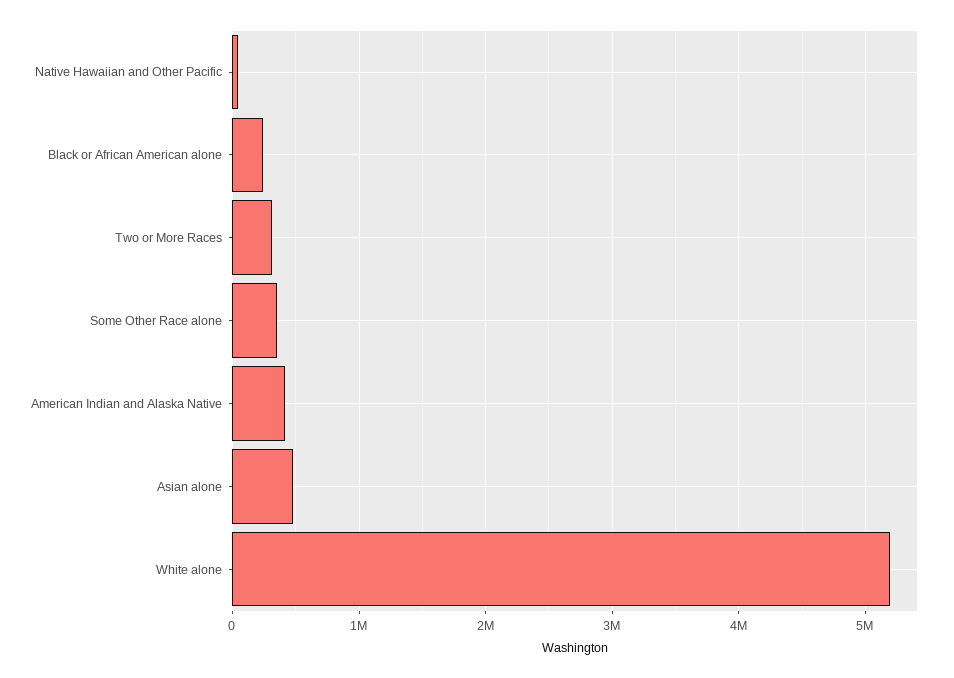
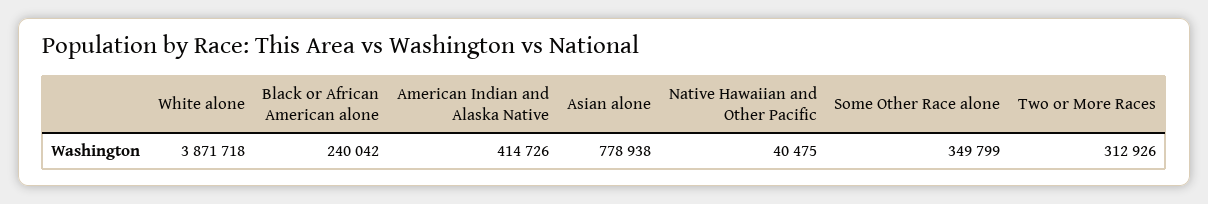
Asian alone: 500000 -> 778938
White alone: 5200000 -> 3871718

